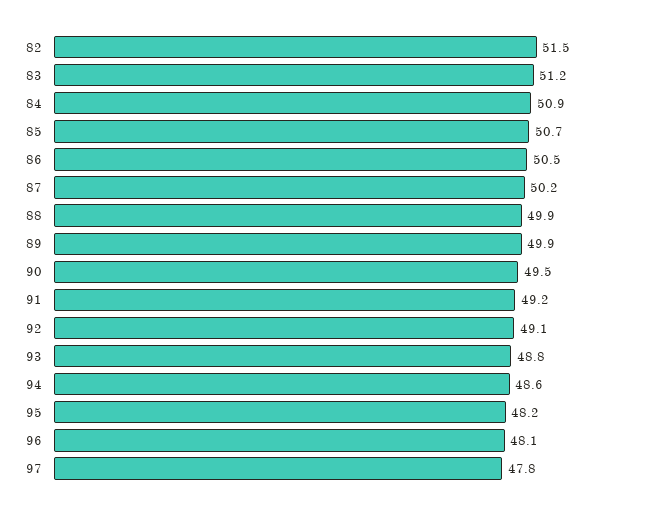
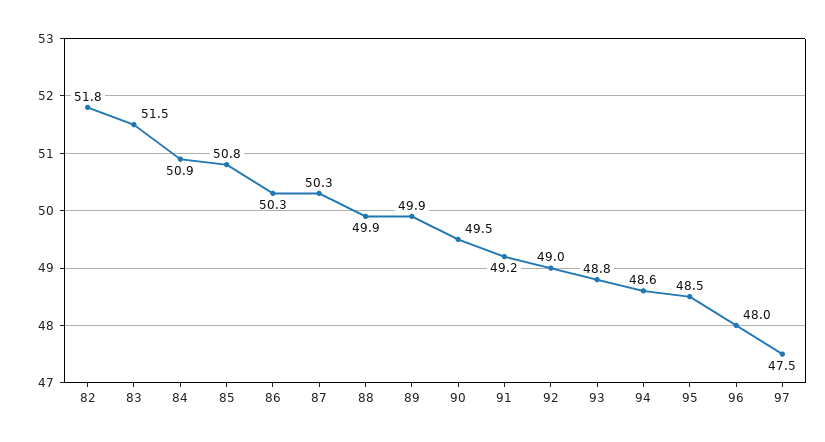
82: 51.5 -> 51.8
83: 51.2 -> 51.5
85: 50.7 -> 50.8
86: 50.5 -> 50.3
87: 50.2 -> 50.3
92: 49.1 -> 49
95: 48.2 -> 48.5
96: 48.1 -> 48
97: 47.8 -> 47.5

